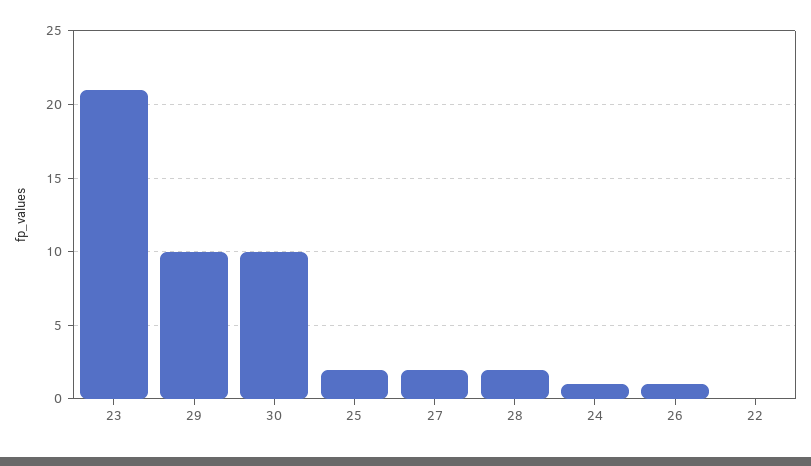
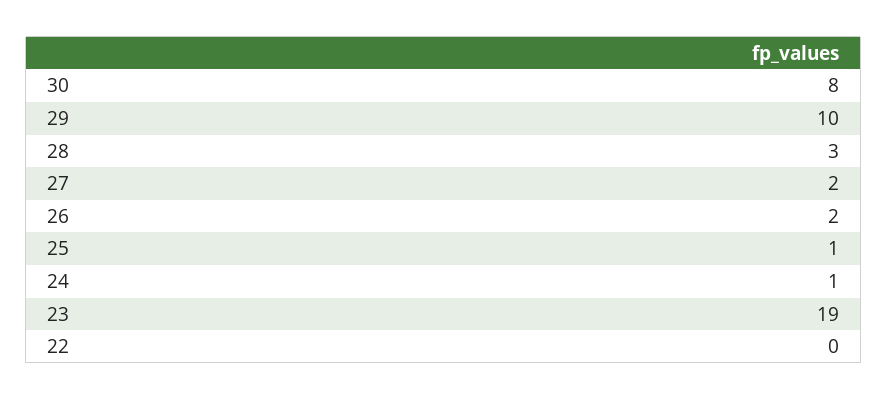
23: 21 -> 19
30: 10 -> 8
25: 2 -> 1
28: 2 -> 3
26: 1 -> 2

